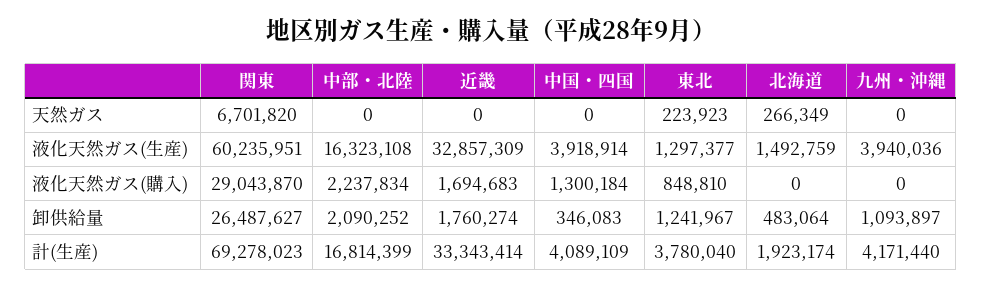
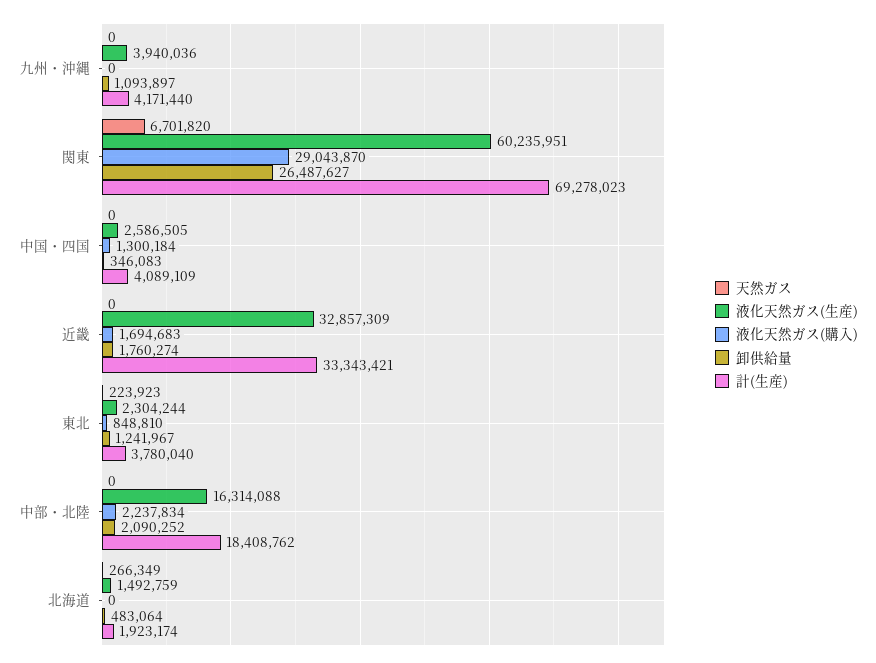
液化天然ガス(生産), 中部・北陸: 16323108 -> 16314088
液化天然ガス(生産), 中国・四国: 3918914 -> 2586505
液化天然ガス(生産), 東北: 1297377 -> 2304244
計(生産), 中部・北陸: 16814399 -> 18408762
計(生産), 近畿: 33343414 -> 33343421

